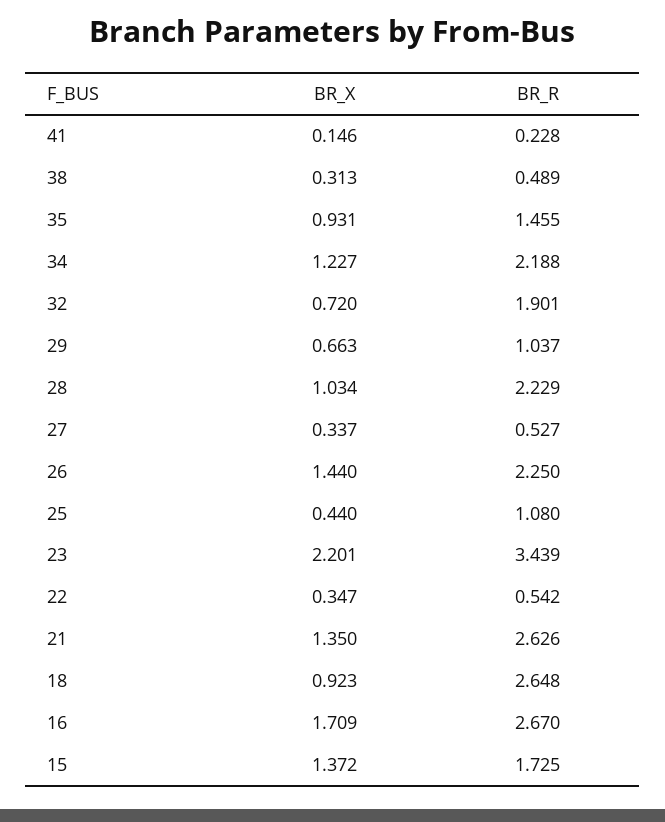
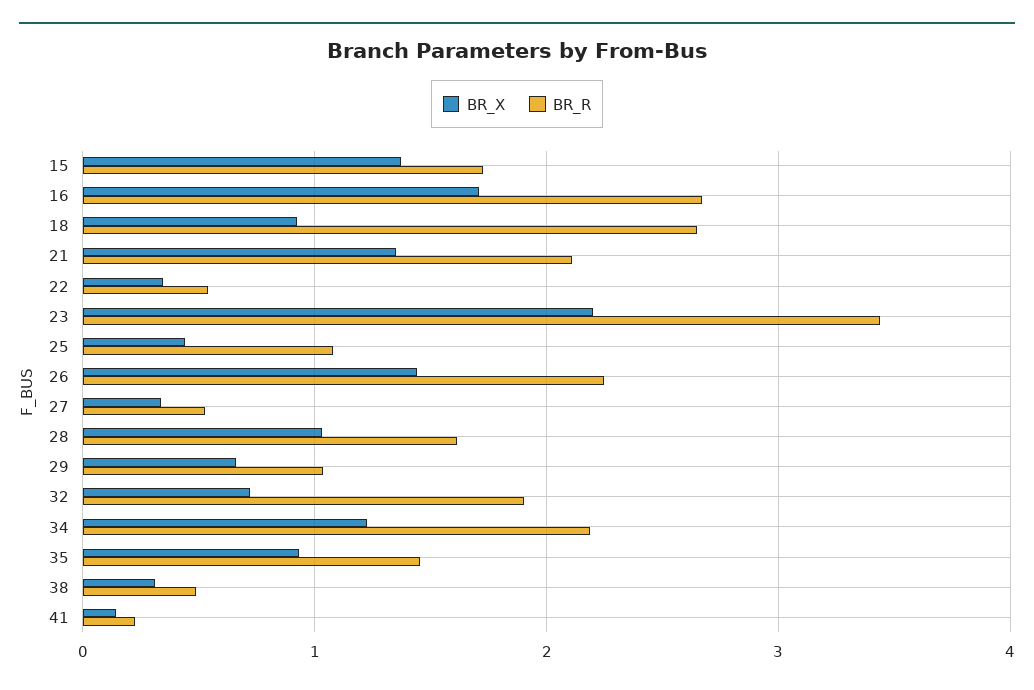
BR_R, 28: 2.229 -> 1.6
BR_R, 21: 2.626 -> 2.1

